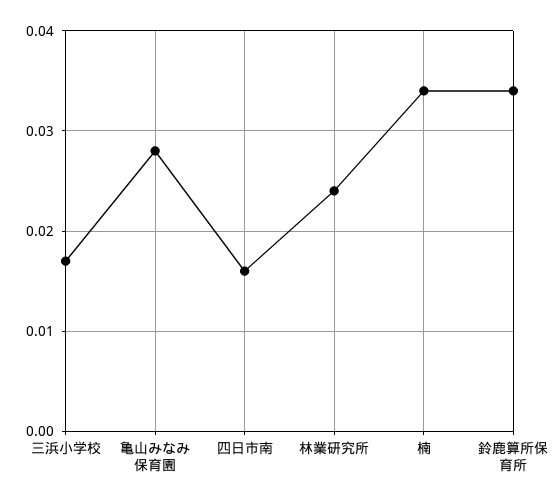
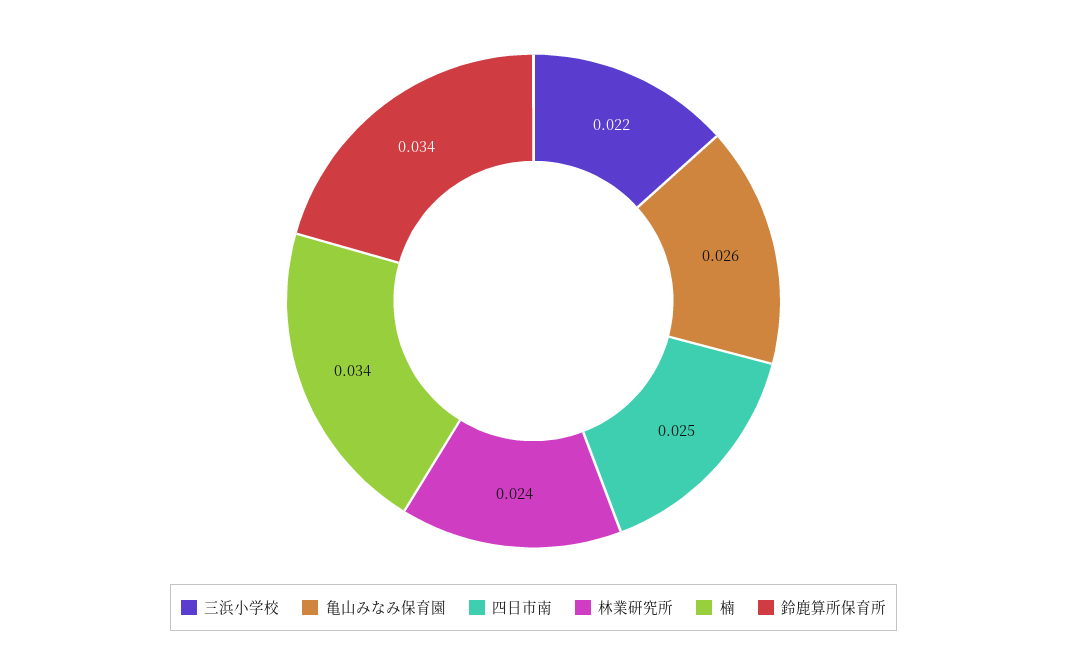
三浜小学校: 0.017 -> 0.022
亀山みなみ保育園: 0.028 -> 0.026
四日市南: 0.016 -> 0.025

